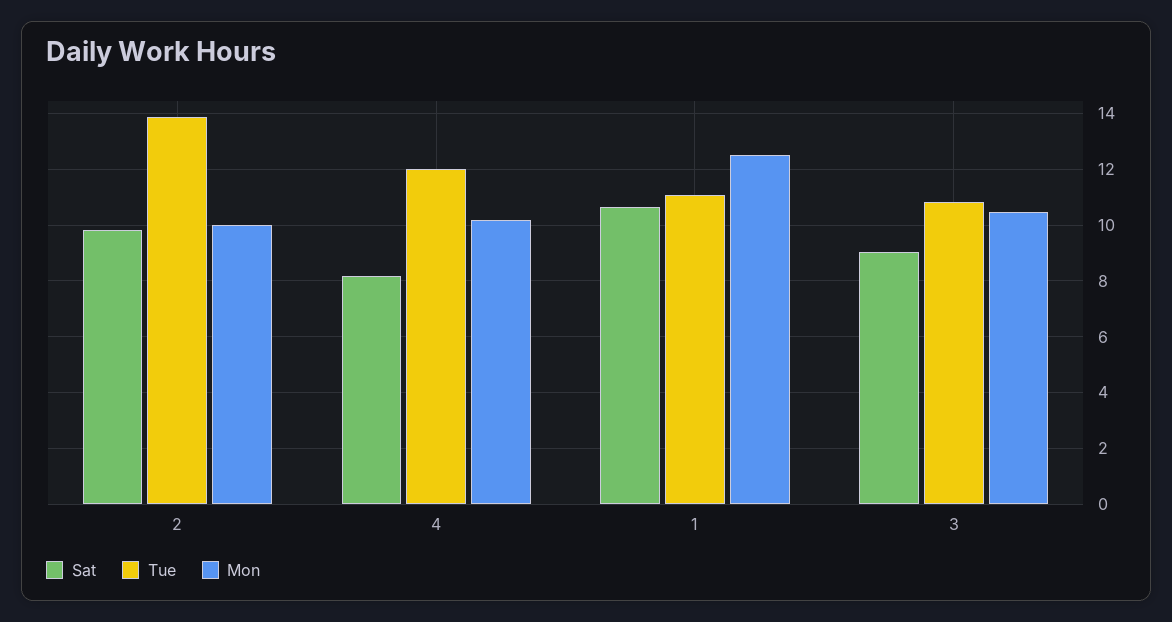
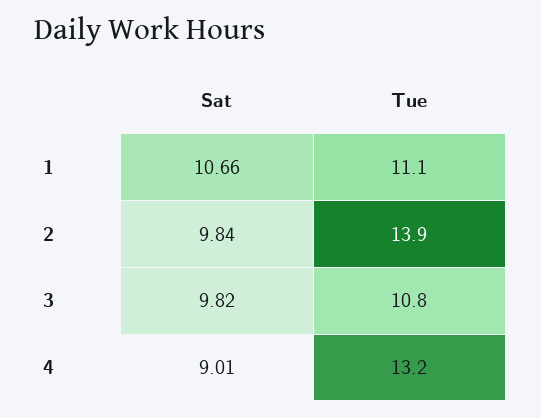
Mon, 2: 10 -> none
Sat, 4: 8.25 -> 9.01
Tue, 4: 12 -> 13.2
Mon, 4: 10.25 -> none
Mon, 1: 12.5 -> none
Sat, 3: 9 -> 9.82
Mon, 3: 10.5 -> none

